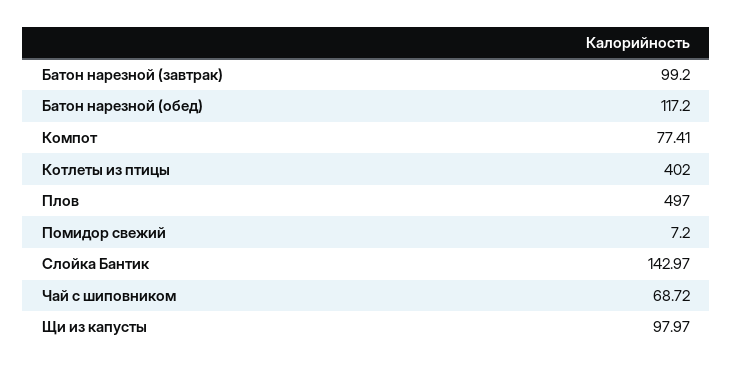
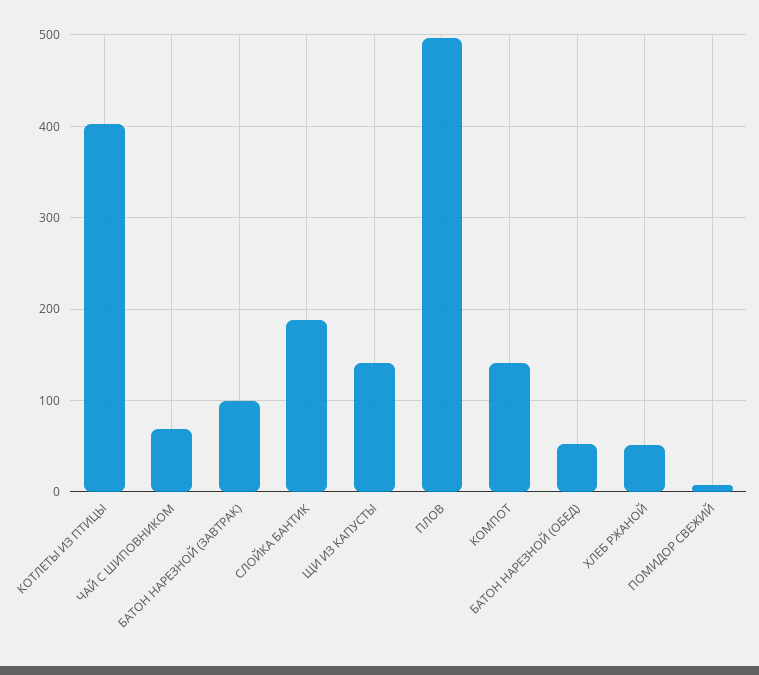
Батон нарезной (обед): 117.2 -> 50
Компот: 77.41 -> 140
Слойка Бантик: 142.97 -> 190
Щи из капусты: 97.97 -> 140
ХЛЕБ РЖАНОЙ: none -> 50

